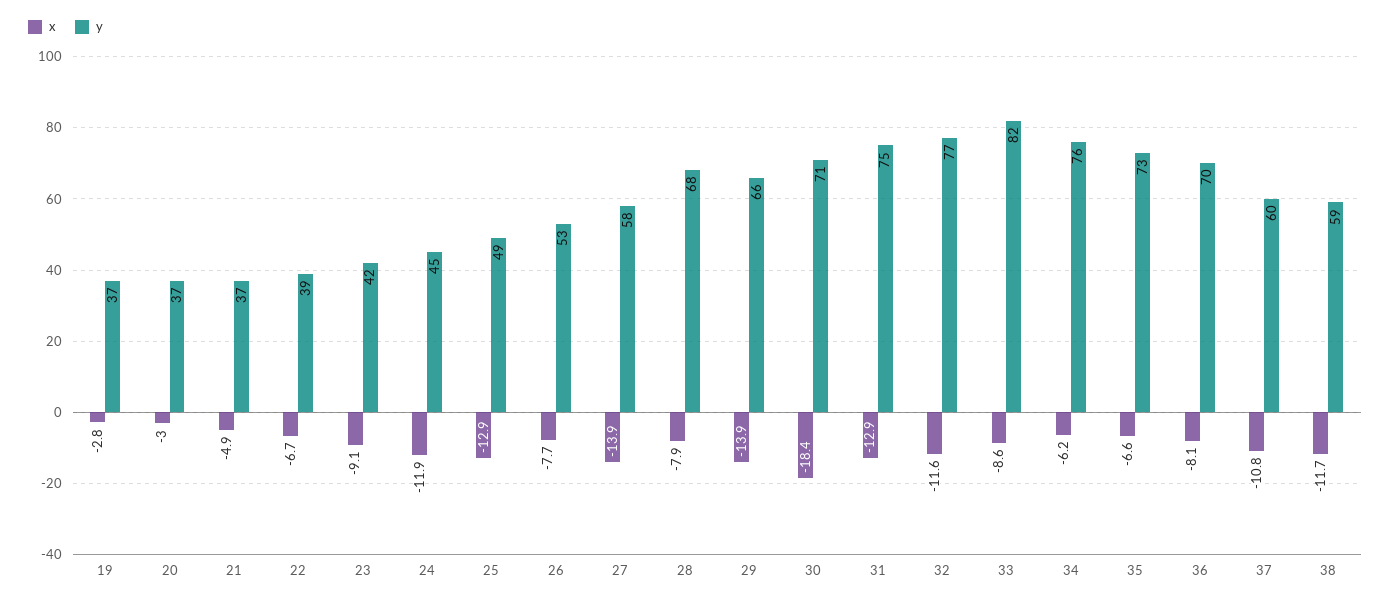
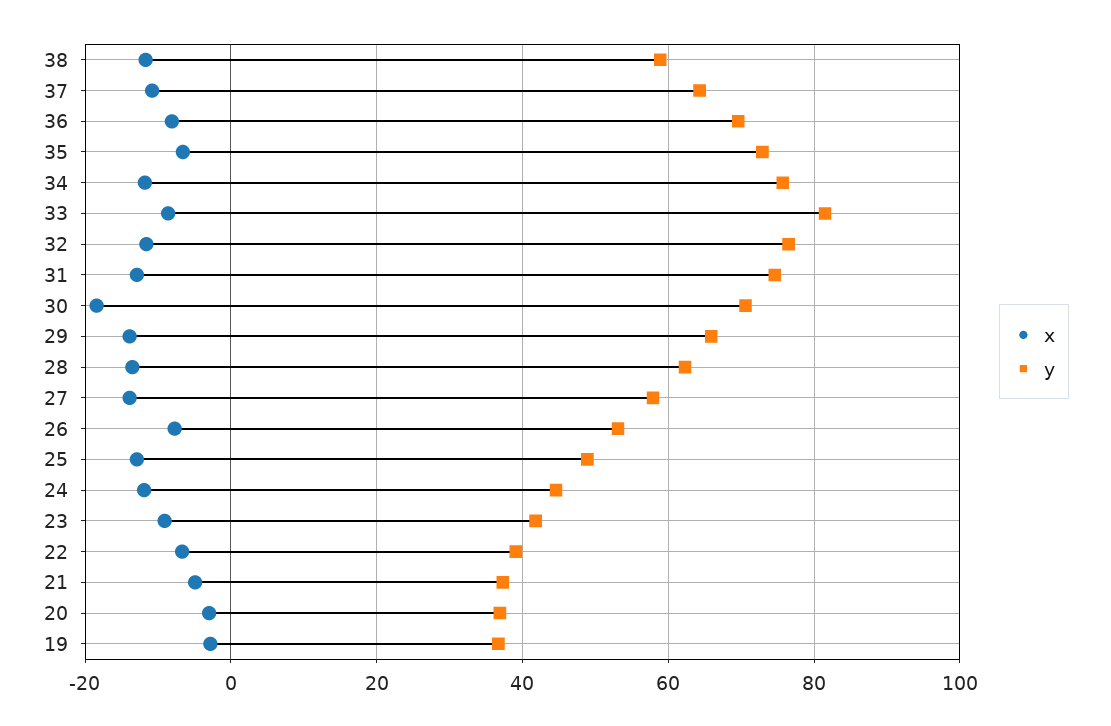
x, 28: -7.9 -> -14
y, 28: 68 -> 62
x, 34: -6.2 -> -12
y, 37: 60 -> 64

